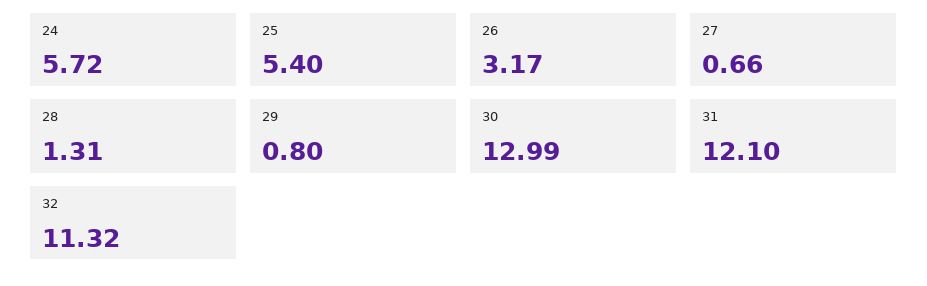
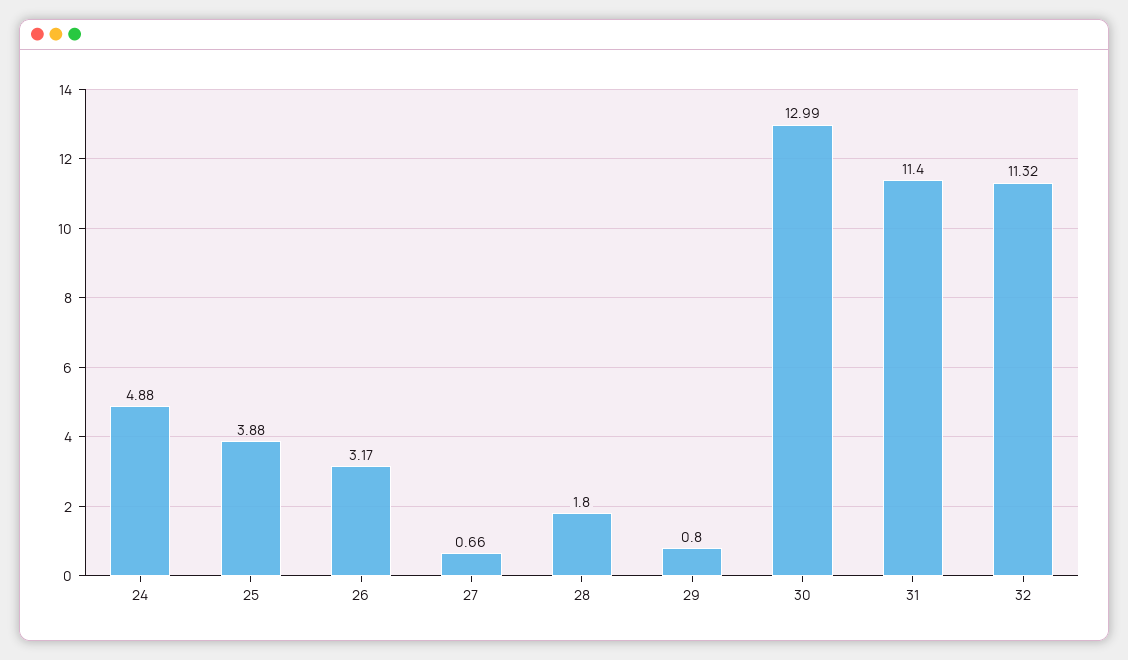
24: 5.72 -> 4.88
25: 5.4 -> 3.88
28: 1.31 -> 1.8
31: 12.1 -> 11.4

